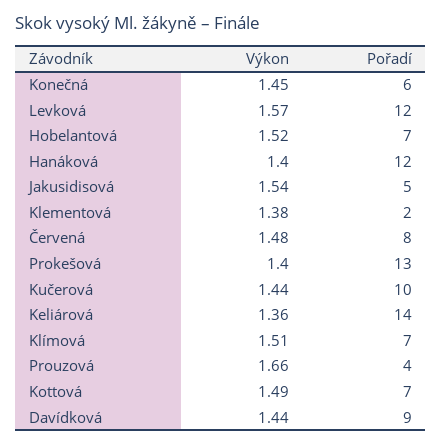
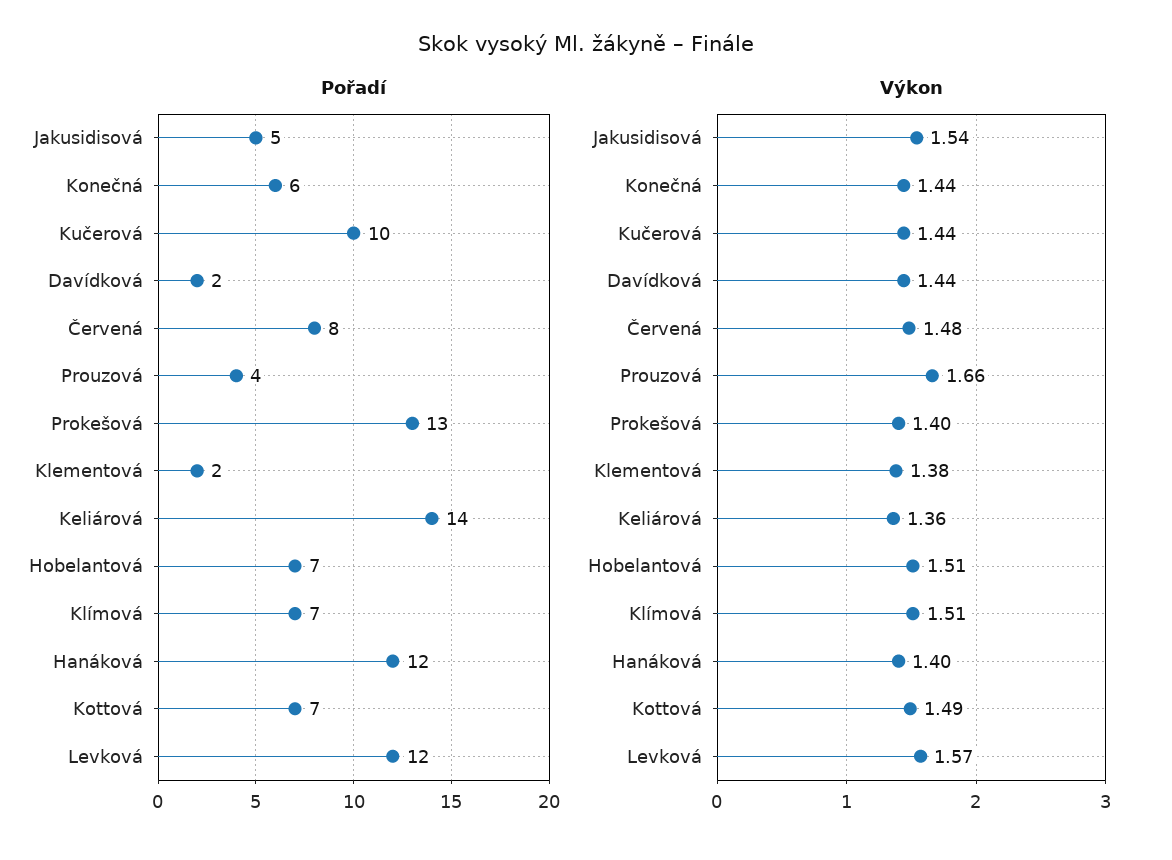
Výkon, Konečná: 1.45 -> 1.44
Výkon, Hobelantová: 1.52 -> 1.51
Pořadí, Davídková: 9 -> 2

